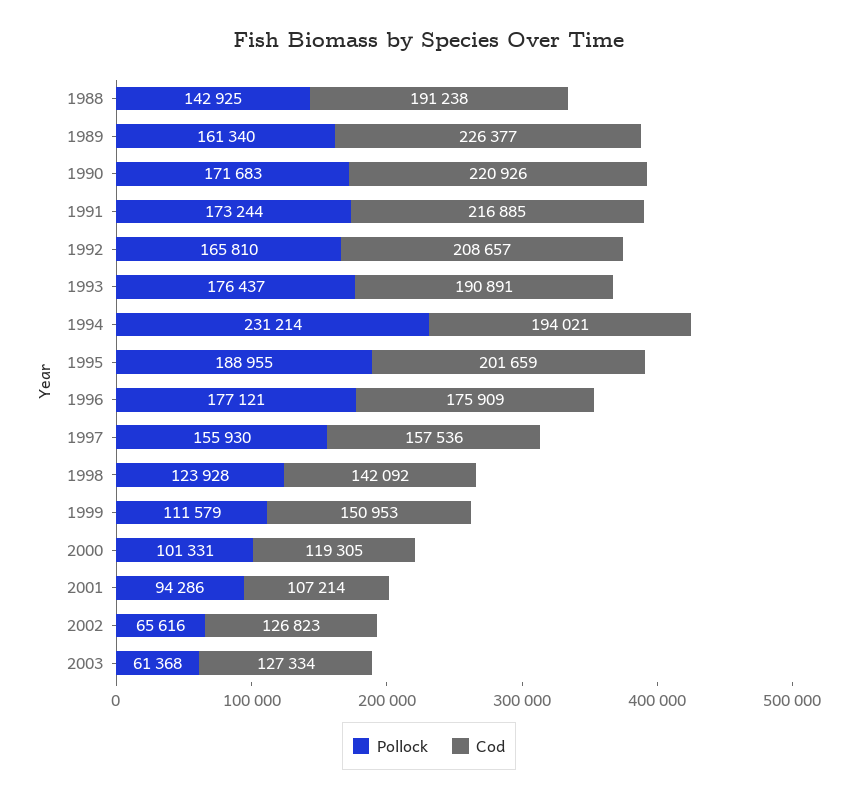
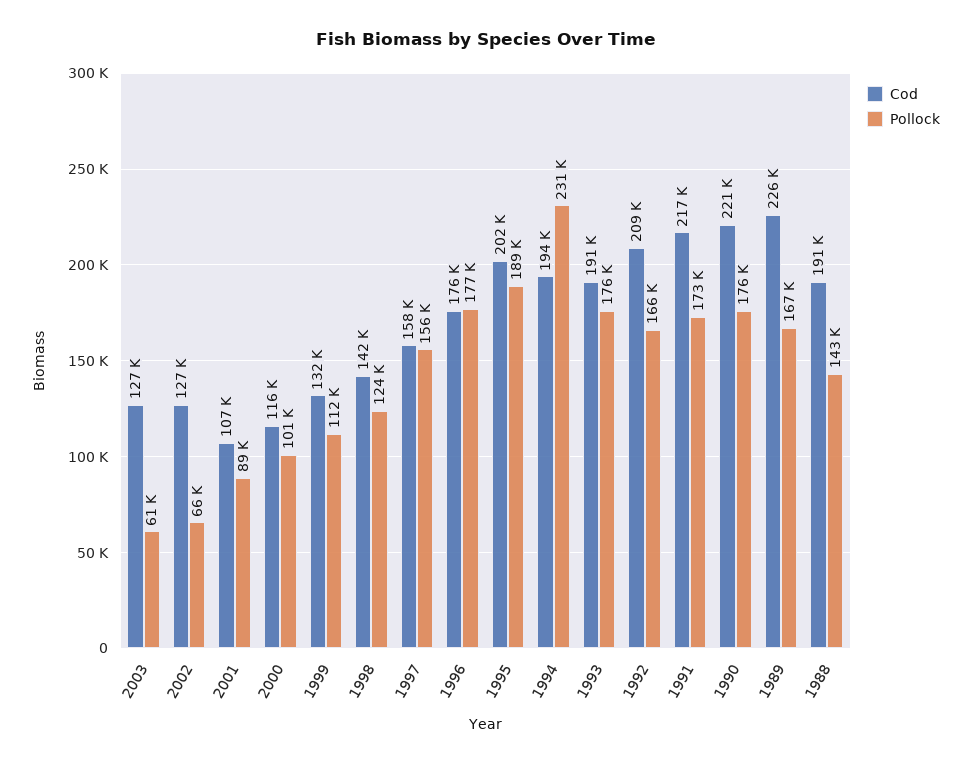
Pollock, 1989: 161340 -> 167000
Pollock, 1990: 171683 -> 176000
Cod, 1999: 150953 -> 132000
Cod, 2000: 119305 -> 116000
Pollock, 2001: 94286 -> 89000

